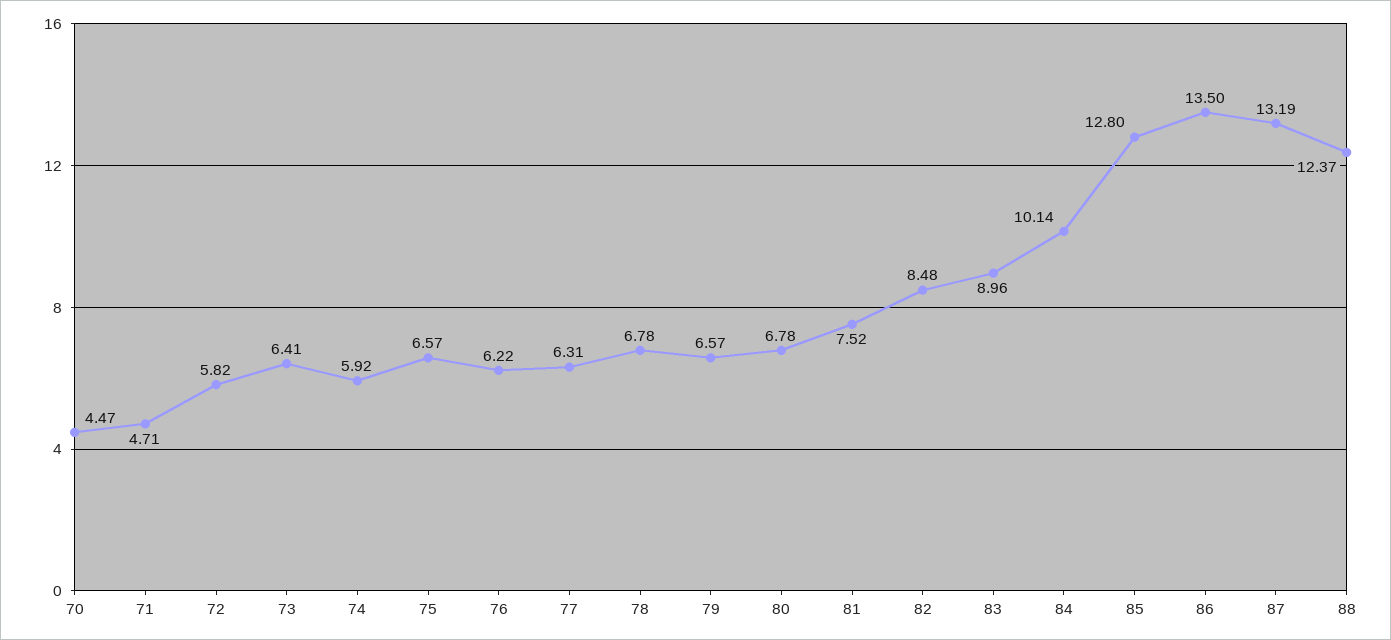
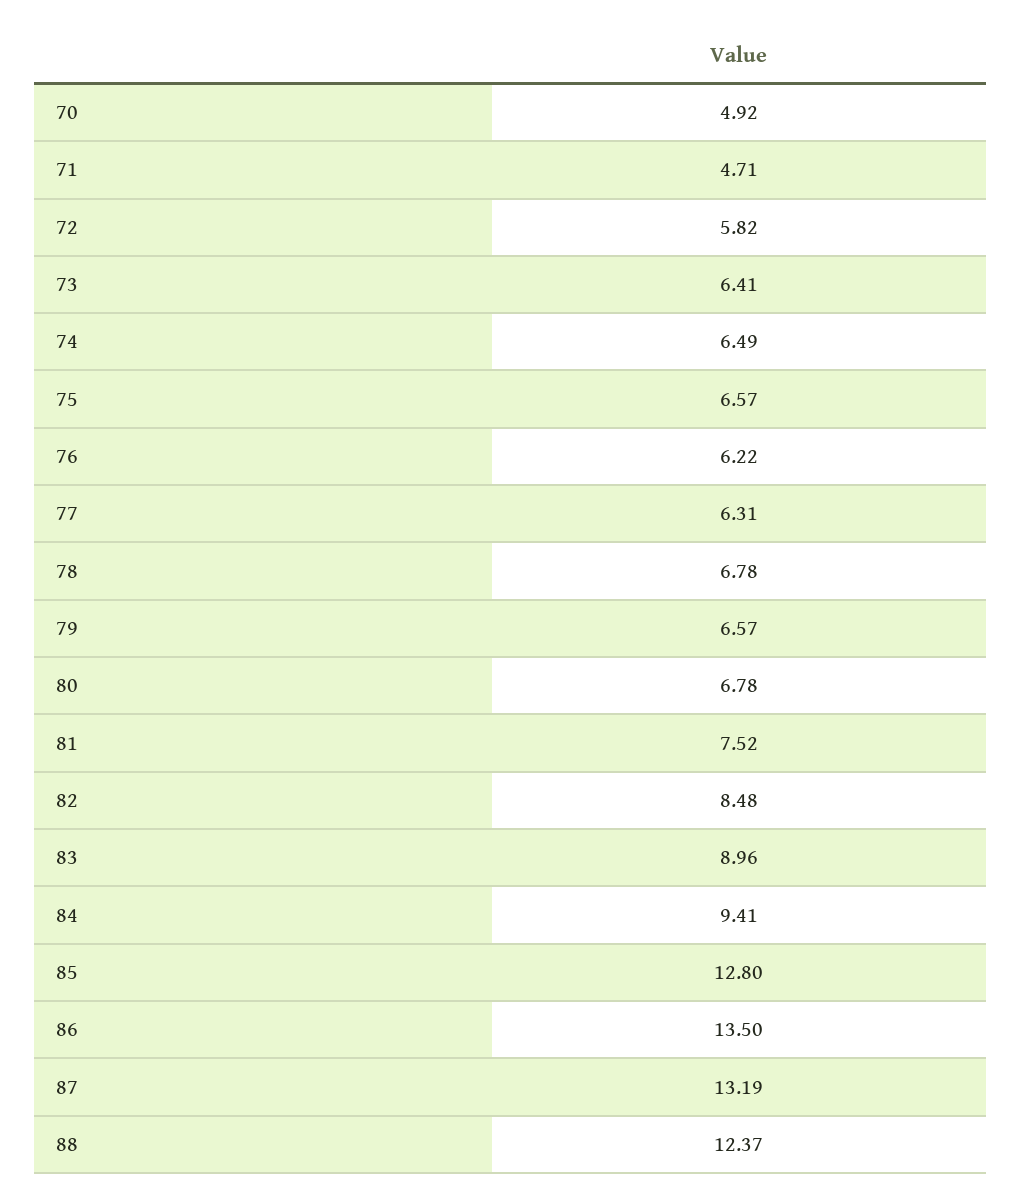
70: 4.47 -> 4.92
74: 5.92 -> 6.49
84: 10.14 -> 9.41

